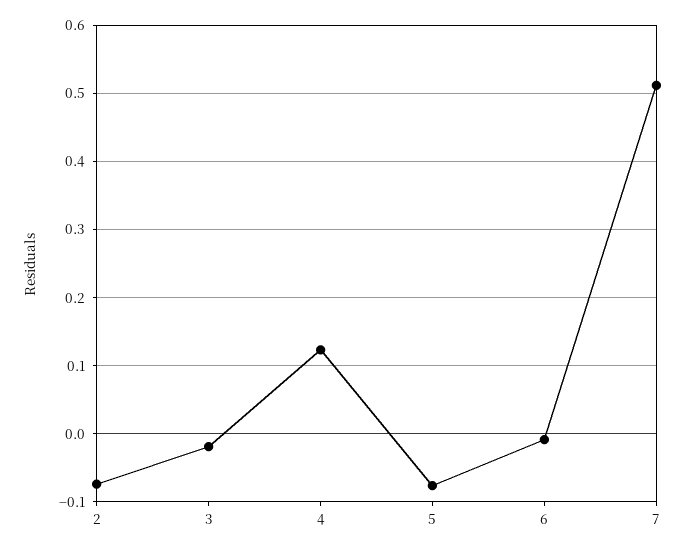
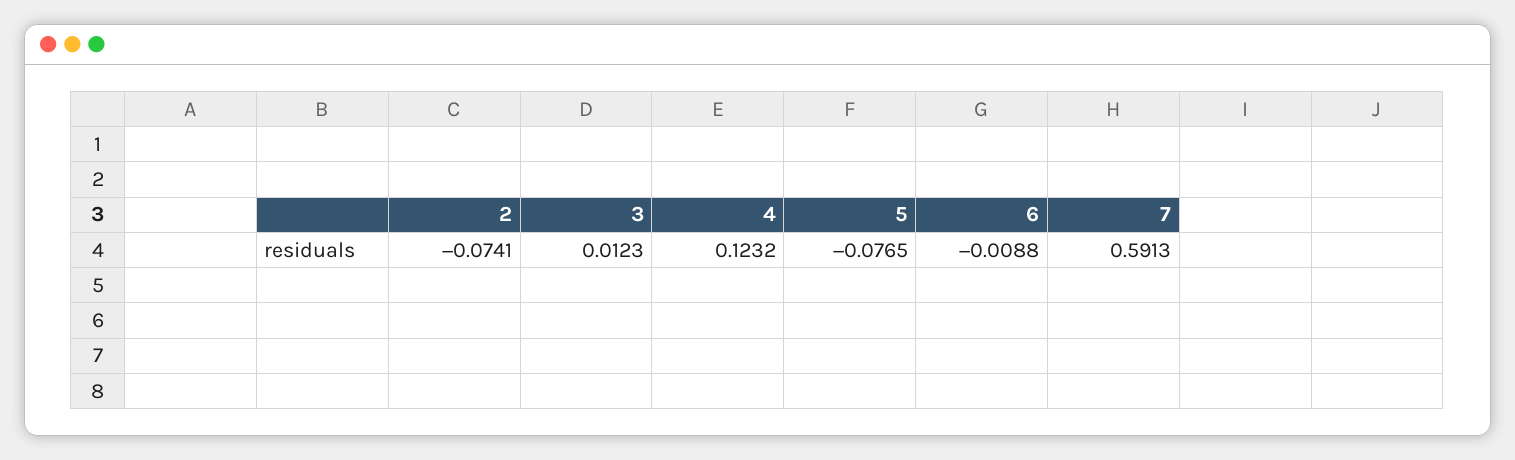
3: -0.02 -> 0.0123
7: 0.51 -> 0.5913

